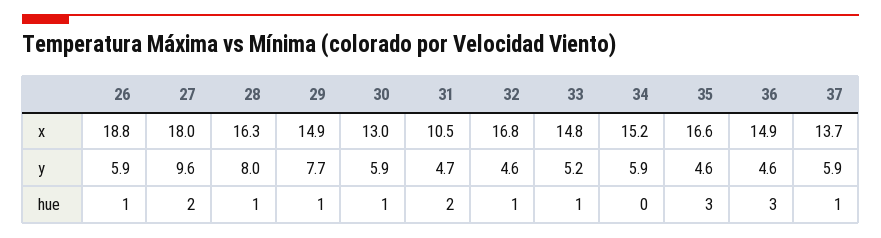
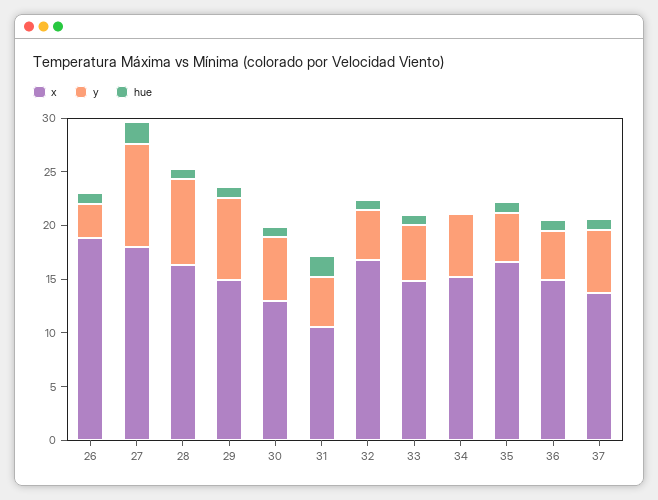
y, 26: 5.9 -> 3
hue, 35: 3 -> 1
hue, 36: 3 -> 1

